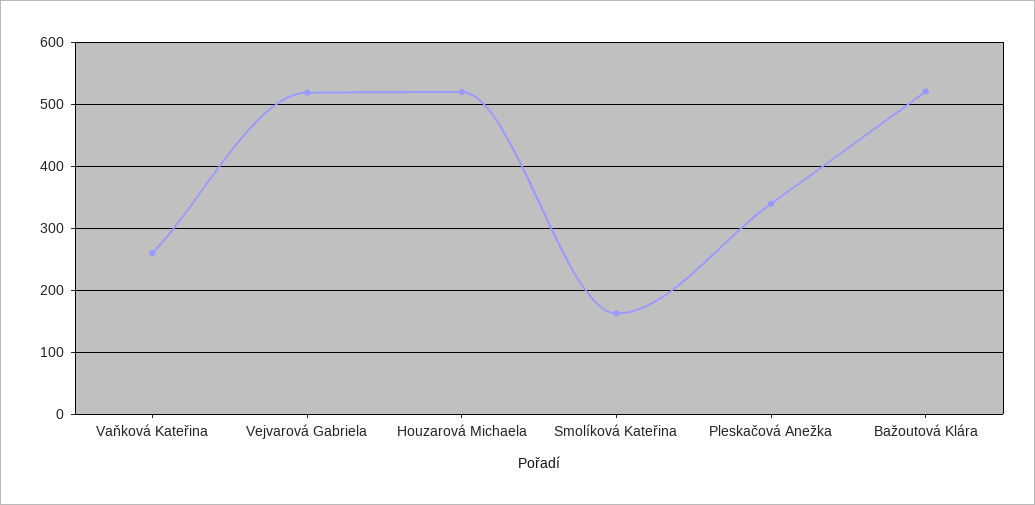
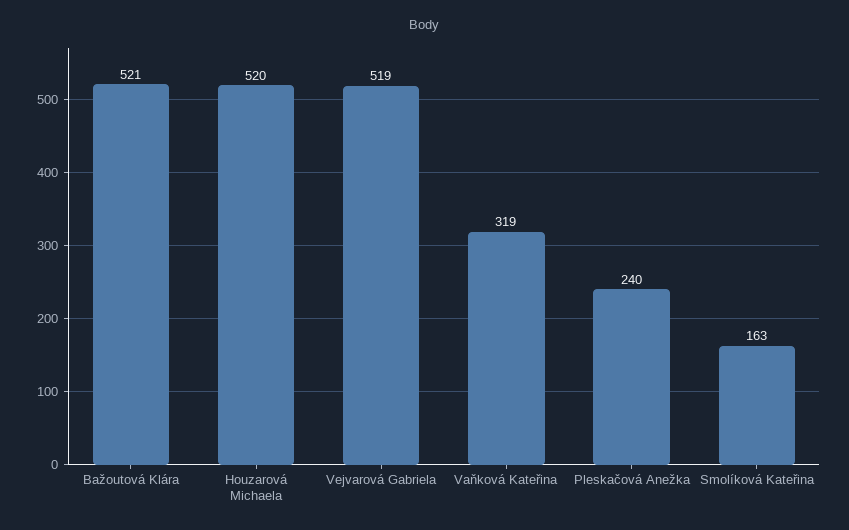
Vaňková Kateřina: 260 -> 319
Pleskačová Anežka: 340 -> 240

